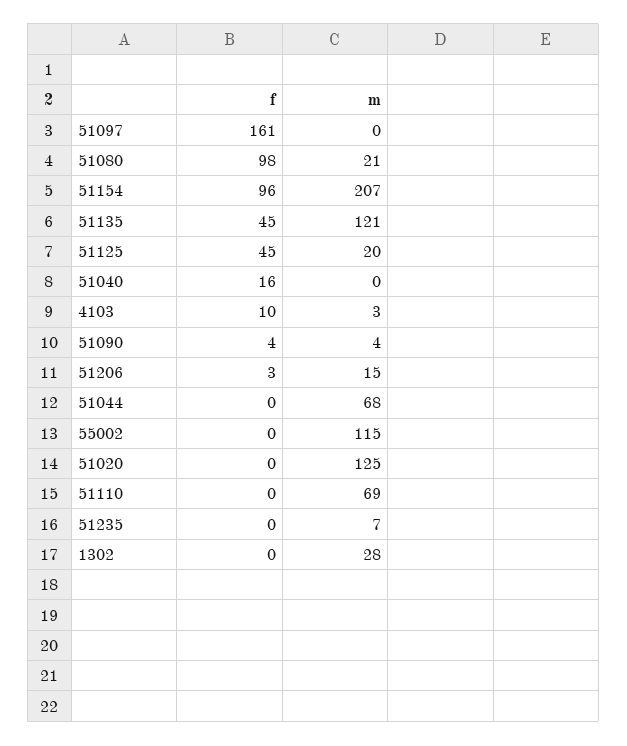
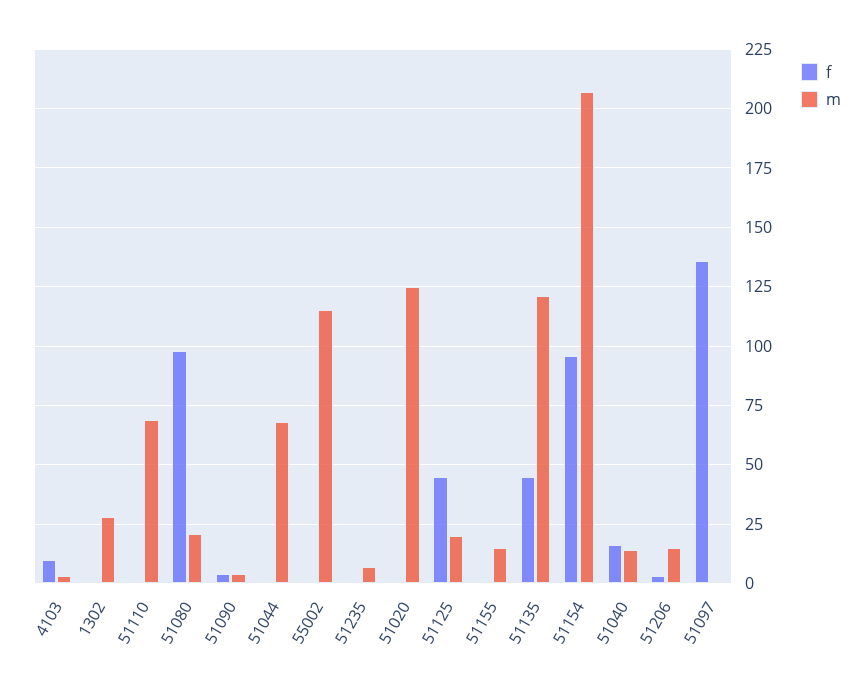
f, 51097: 161 -> 135
m, 51040: 0 -> 15
f, 51155: none -> 0
m, 51155: none -> 15

